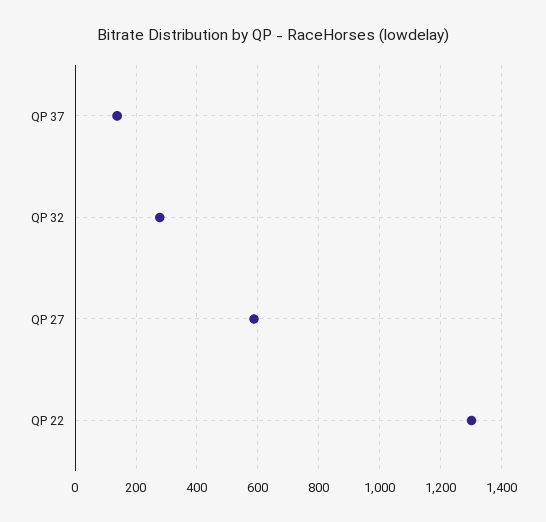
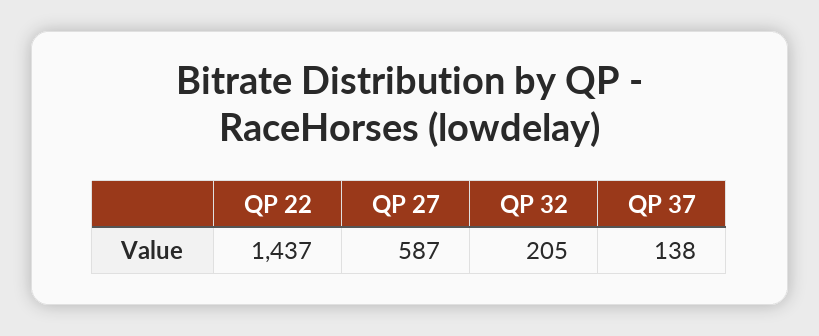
QP 32: 280 -> 205
QP 22: 1300 -> 1437

